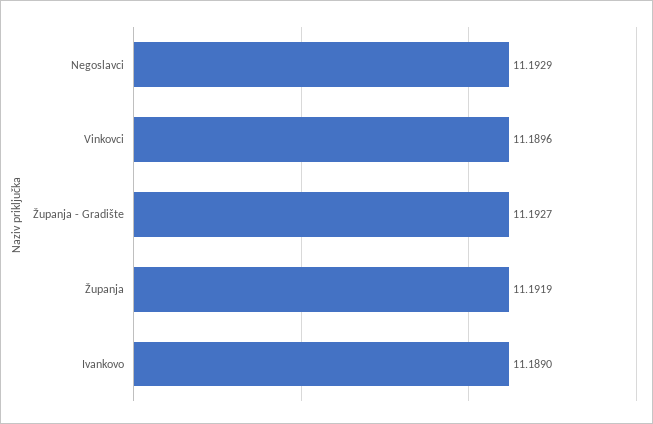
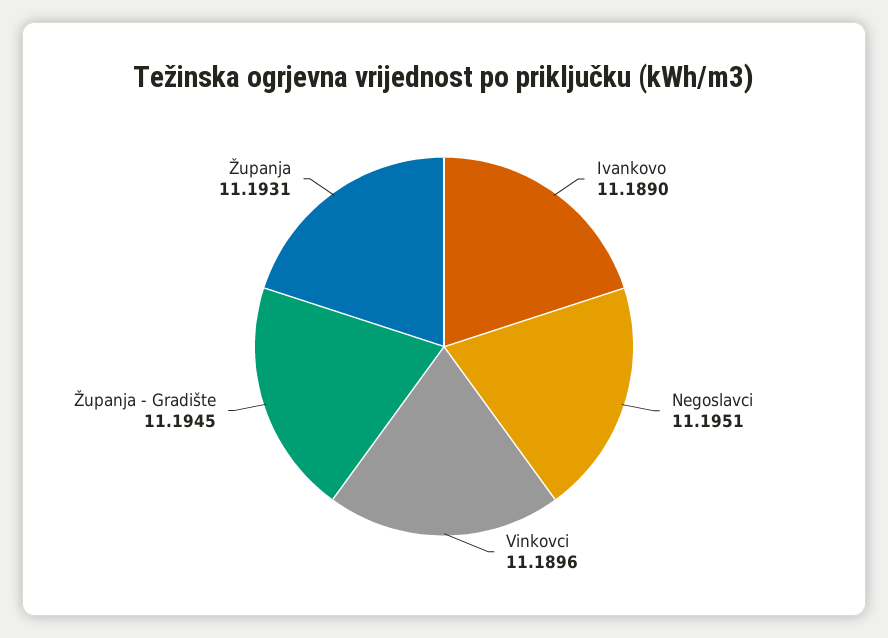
Negoslavci: 11.1929 -> 11.1951
Županja - Gradište: 11.1927 -> 11.1945
Županja: 11.1919 -> 11.1931

